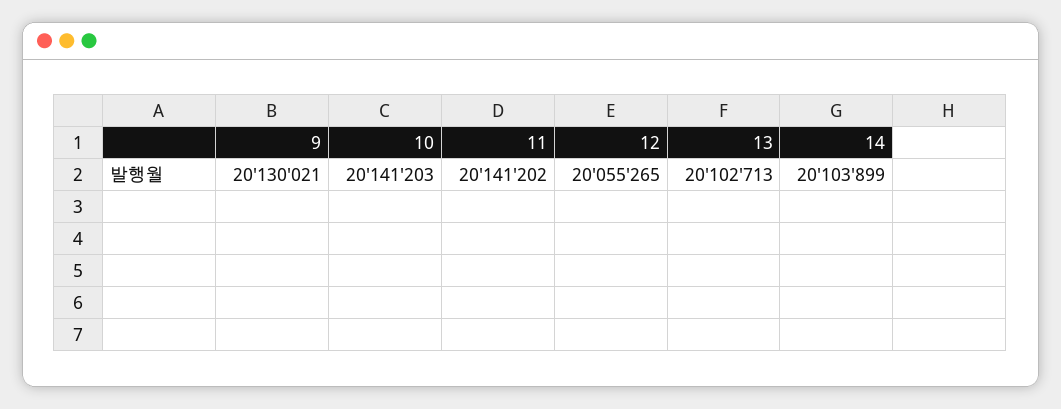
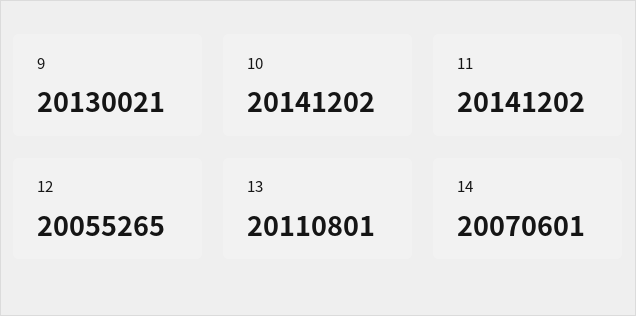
10: 20141203 -> 20141202
13: 20102713 -> 20110801
14: 20103899 -> 20070601

